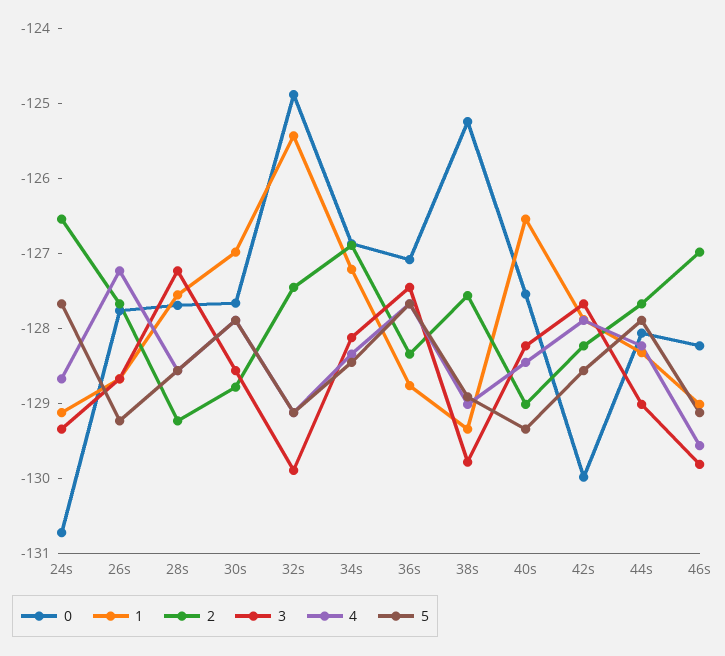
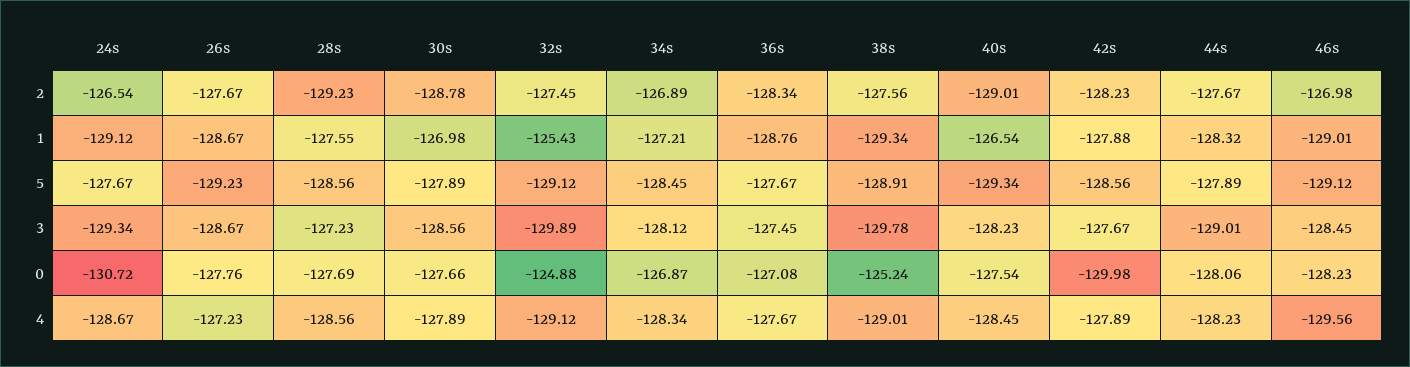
3, 46s: -129.8 -> -128.45

